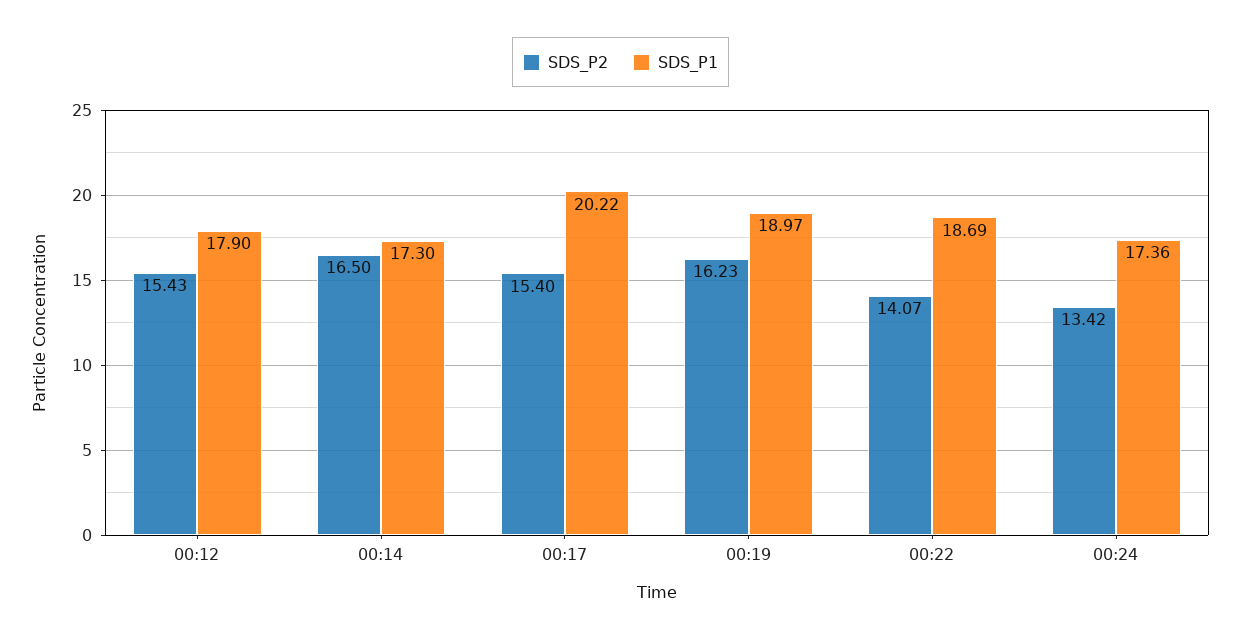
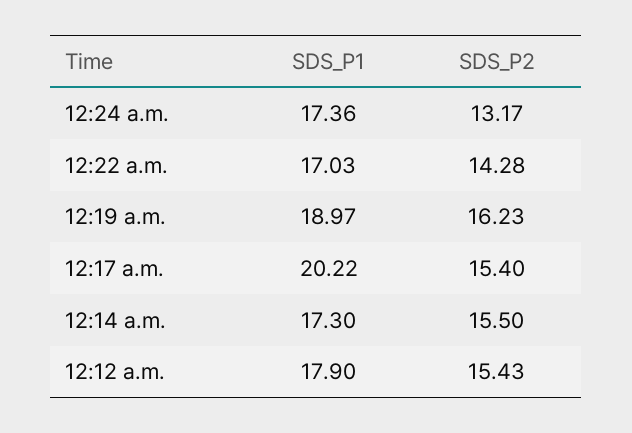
SDS_P2, 00:14: 16.5 -> 15.5
SDS_P2, 00:22: 14.07 -> 14.28
SDS_P1, 00:22: 18.69 -> 17.03
SDS_P2, 00:24: 13.42 -> 13.17

